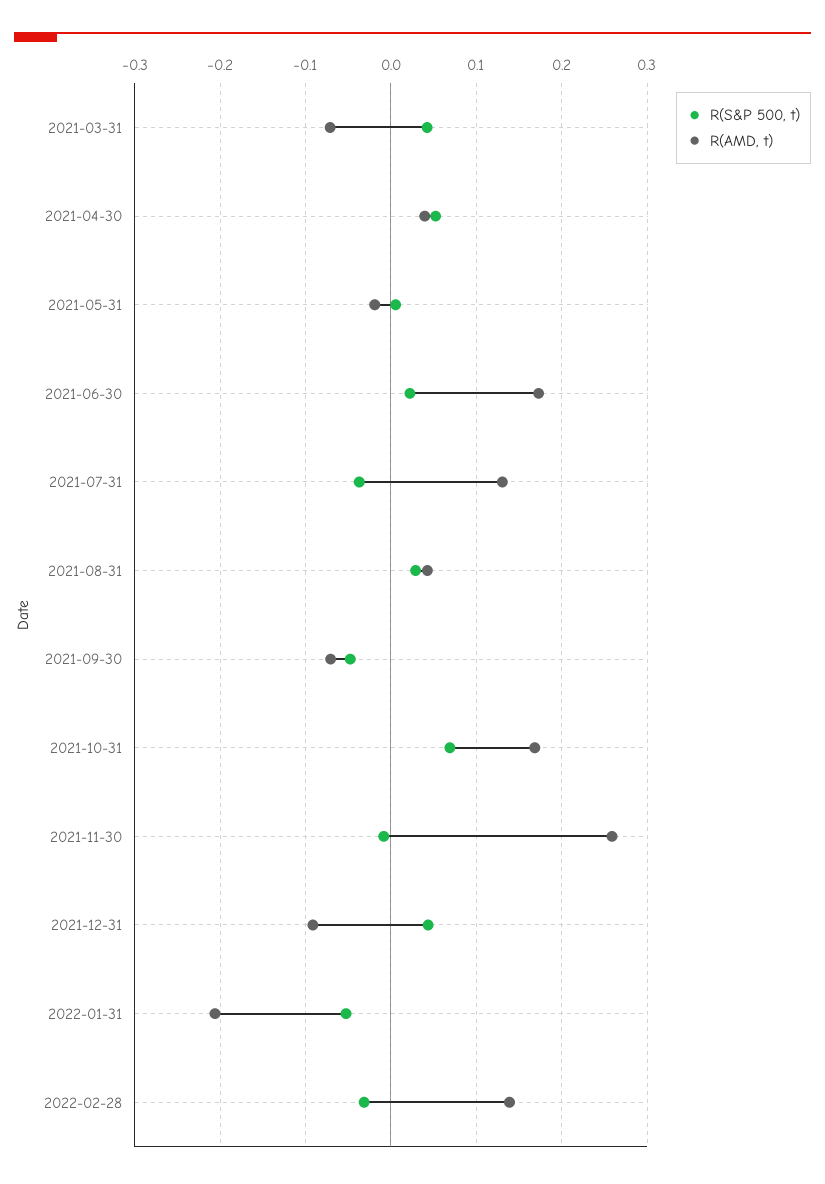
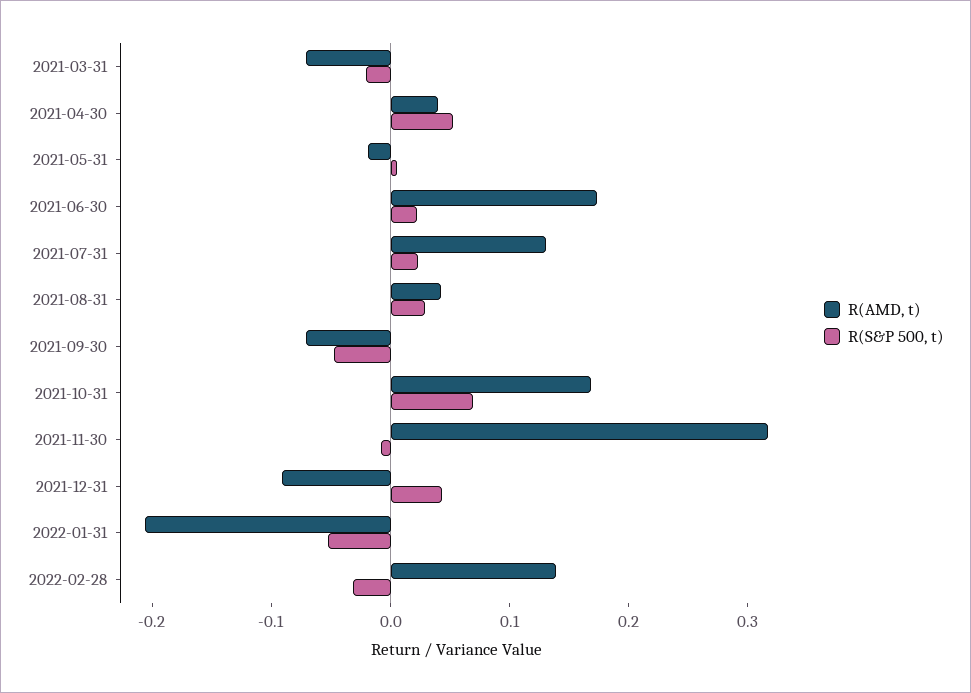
R(S&P 500, t), 2021-03-31: 0.04 -> -0.02
R(S&P 500, t), 2021-07-31: -0.04 -> 0.02
R(AMD, t), 2021-11-30: 0.26 -> 0.32

